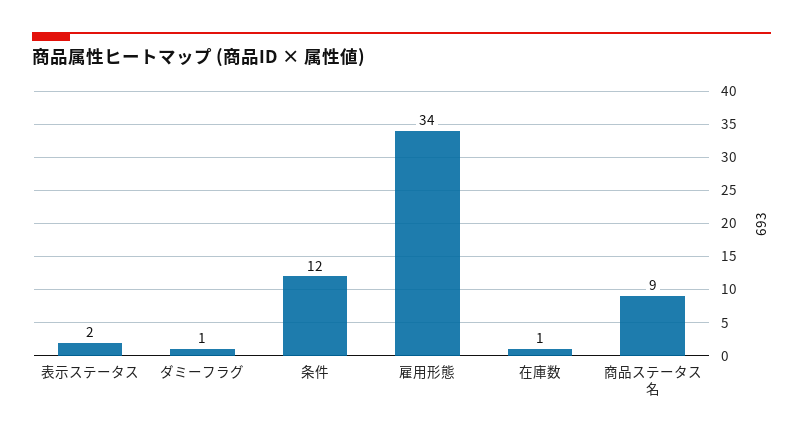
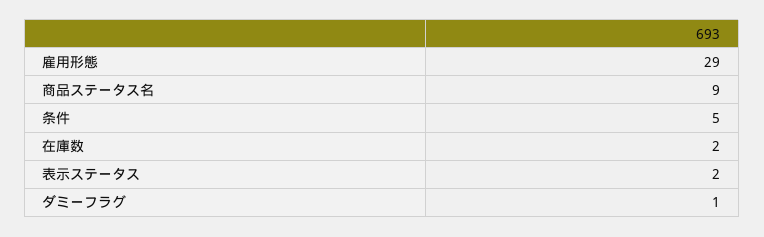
条件: 12 -> 5
雇用形態: 34 -> 29
在庫数: 1 -> 2

